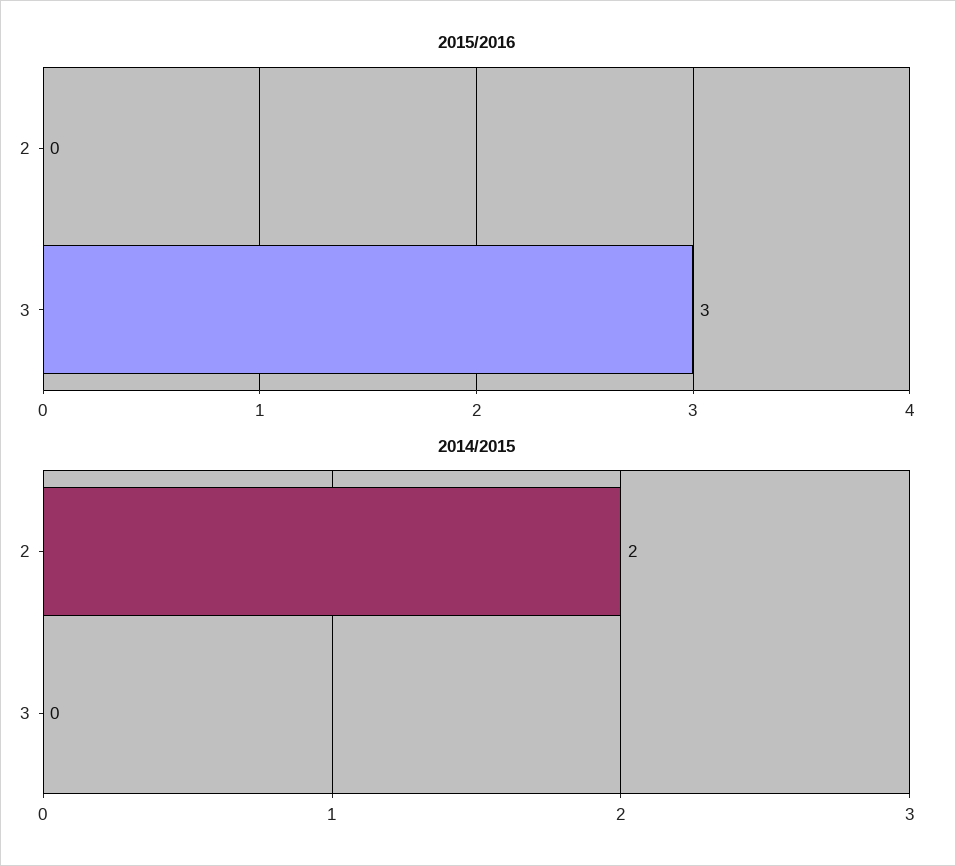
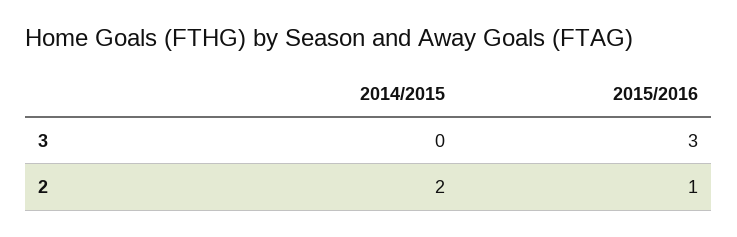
2015/2016, 2: 0 -> 1

